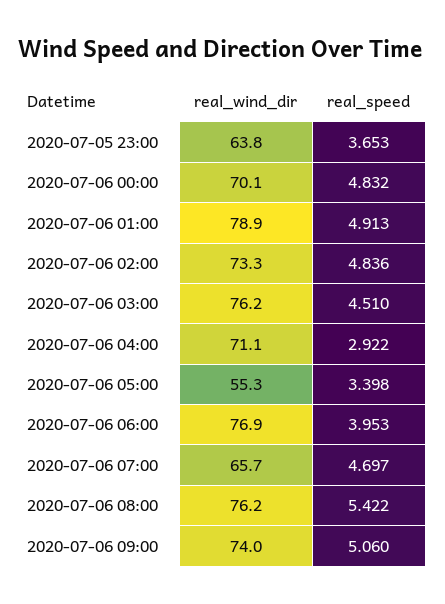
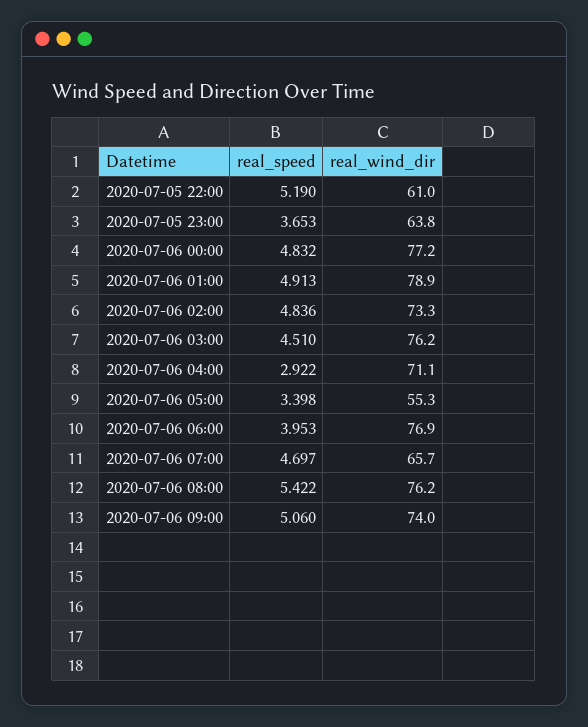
real_wind_dir, 2020-07-06 00:00: 70.1 -> 77.2
real_speed, 2020-07-05 22:00: none -> 5.19
real_wind_dir, 2020-07-05 22:00: none -> 61

